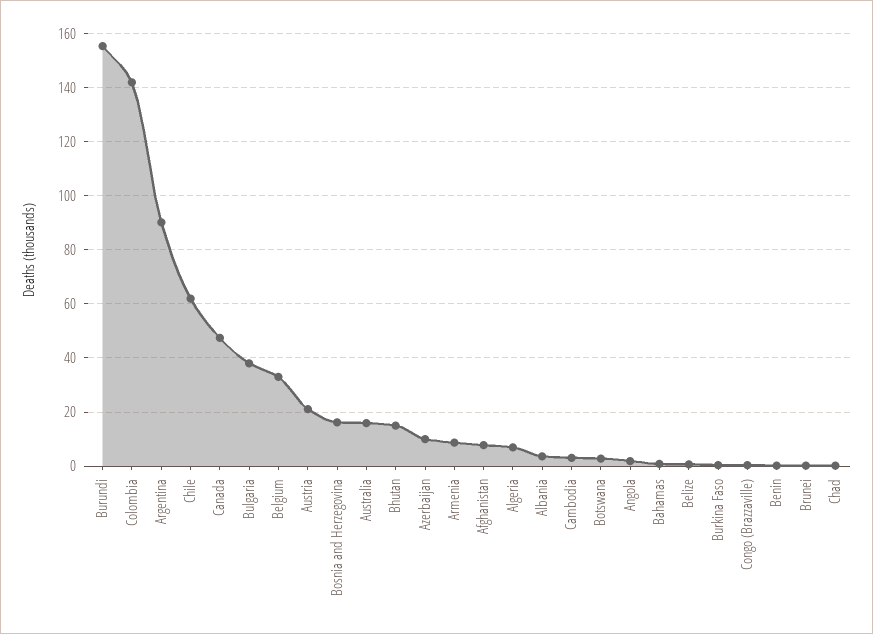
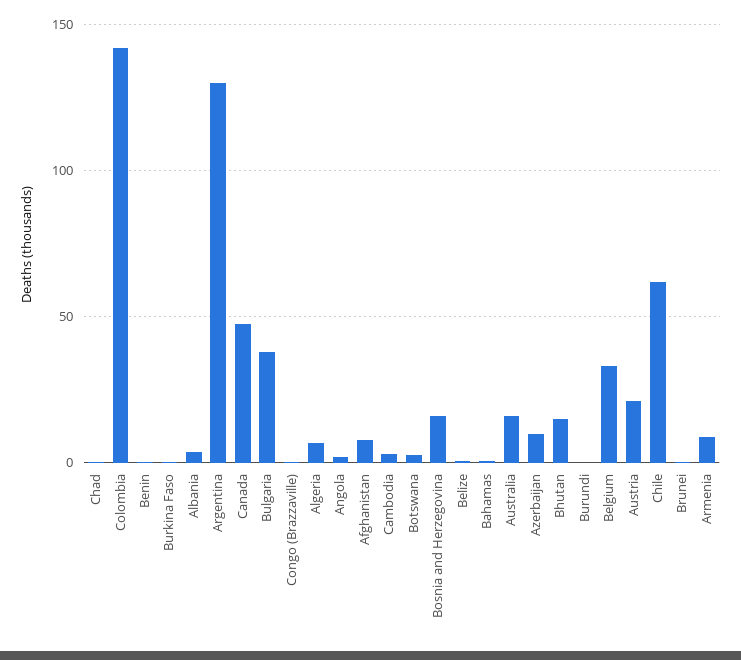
Burundi: 155 -> 0
Argentina: 90 -> 130

